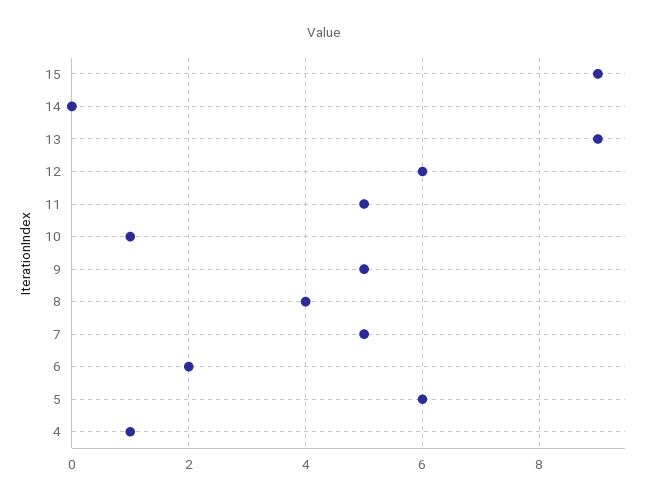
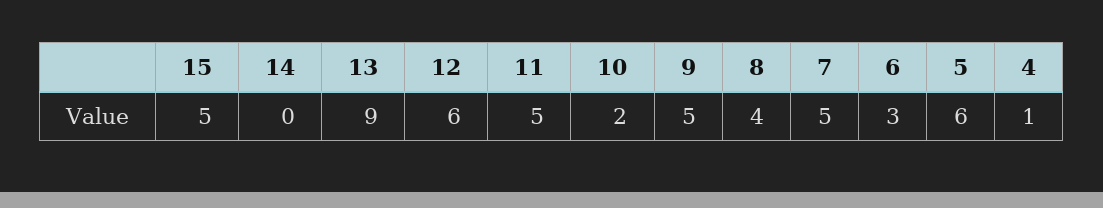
15: 9 -> 5
10: 1 -> 2
6: 2 -> 3

